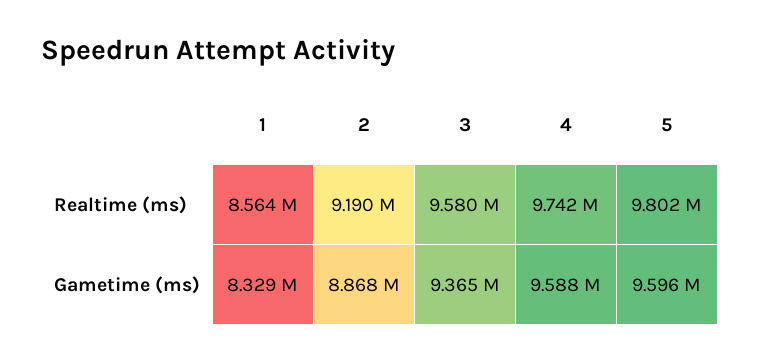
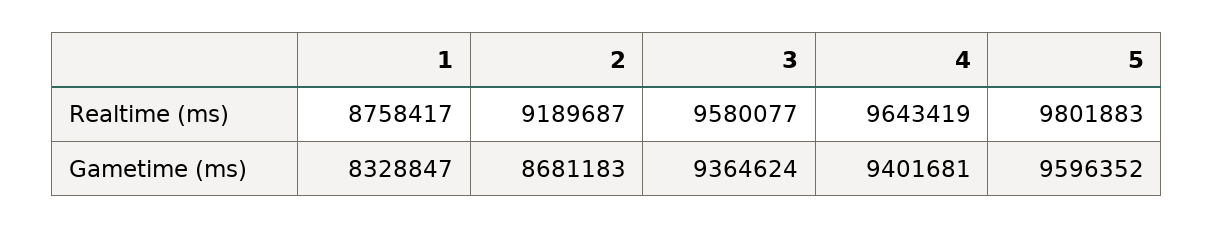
1, Realtime (ms): 8564000 -> 8758417
4, Realtime (ms): 9742000 -> 9643419
2, Gametime (ms): 8868000 -> 8681183
4, Gametime (ms): 9588000 -> 9401681

